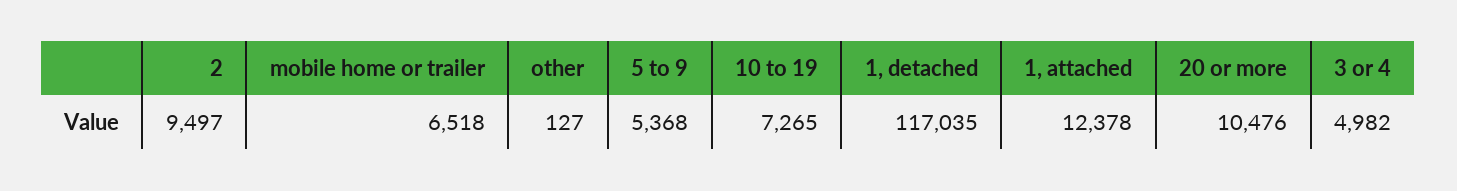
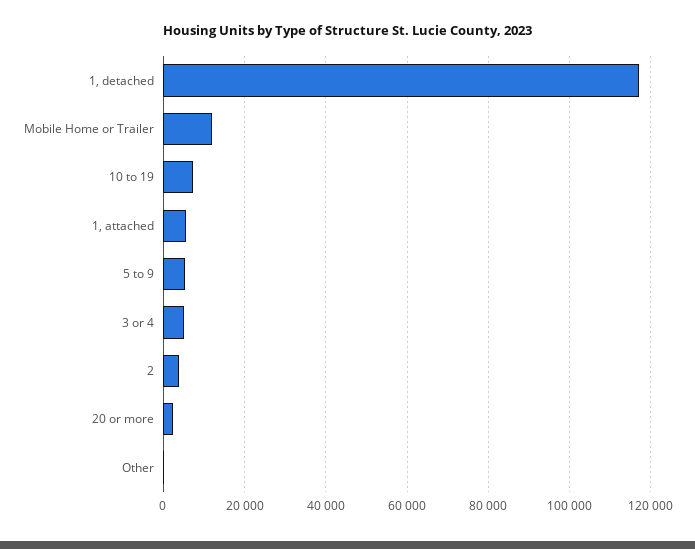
2: 9497 -> 4000
mobile home or trailer: 6518 -> 12000
1, attached: 12378 -> 6000
20 or more: 10476 -> 2000

